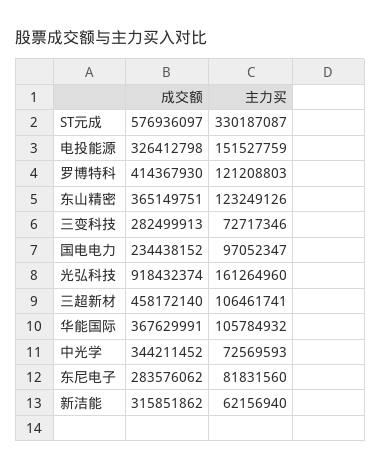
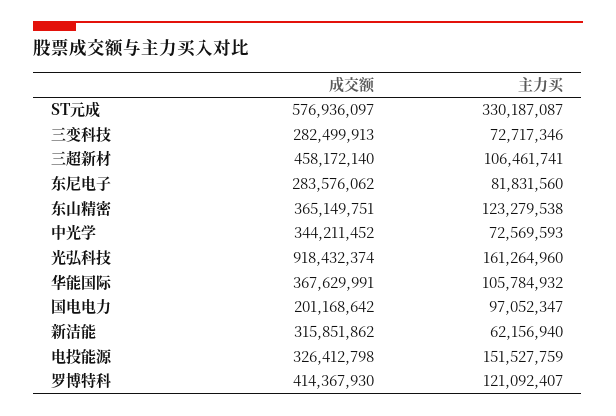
主力买, 罗博特科: 121208803 -> 121092407
主力买, 东山精密: 123249126 -> 123279538
成交额, 国电电力: 234438152 -> 201168642

